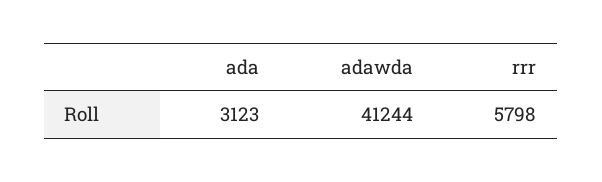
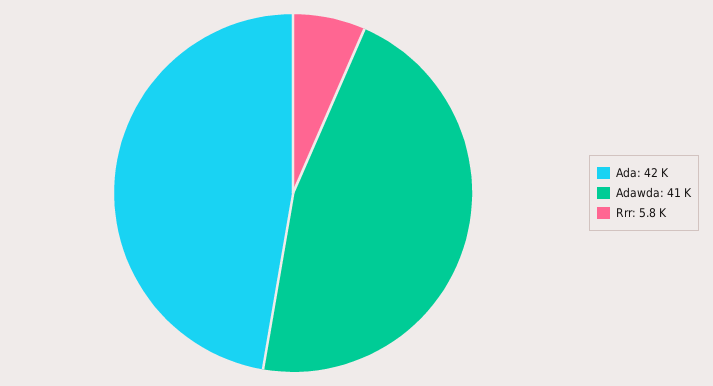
ada: 3123 -> 42000

